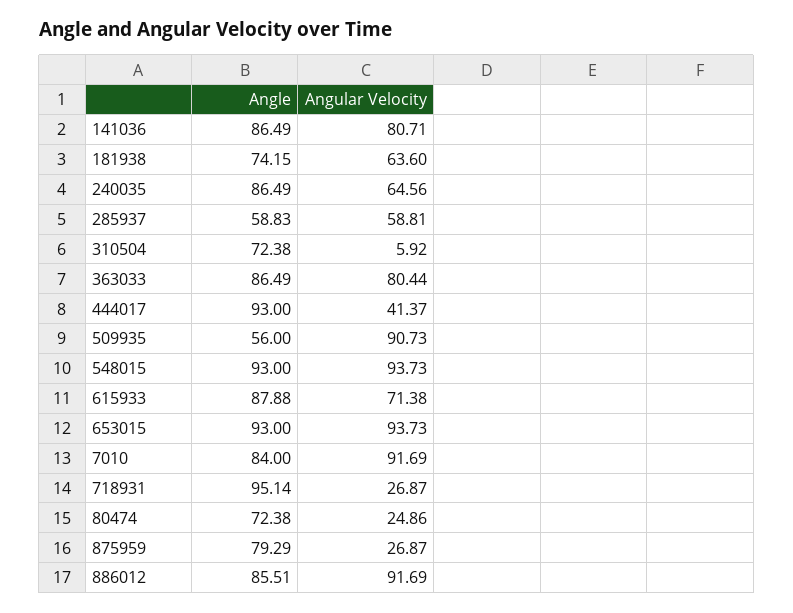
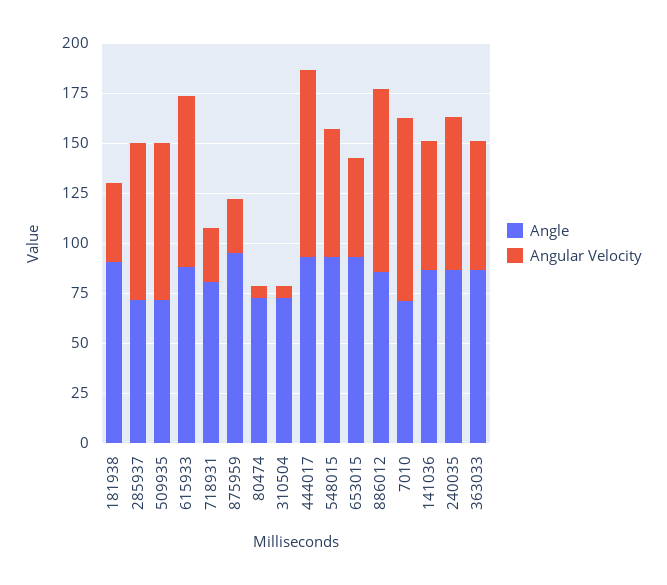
Angular Velocity, 141036: 80.71 -> 65
Angle, 181938: 74.15 -> 90
Angular Velocity, 181938: 63.6 -> 40
Angular Velocity, 240035: 64.56 -> 75
Angle, 285937: 58.83 -> 70
Angular Velocity, 285937: 58.81 -> 80
Angular Velocity, 363033: 80.44 -> 65
Angular Velocity, 444017: 41.37 -> 95
Angle, 509935: 56 -> 70
Angular Velocity, 509935: 90.73 -> 80
Angular Velocity, 548015: 93.73 -> 65
Angular Velocity, 615933: 71.38 -> 85
Angular Velocity, 653015: 93.73 -> 50
Angle, 7010: 84 -> 70
Angle, 718931: 95.14 -> 80
Angular Velocity, 80474: 24.86 -> 5
Angle, 875959: 79.29 -> 95

